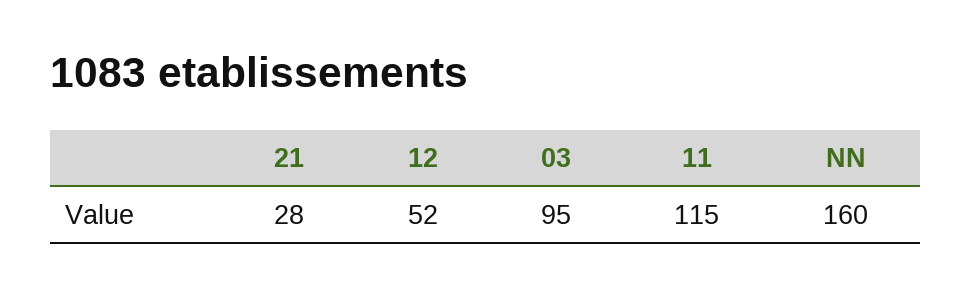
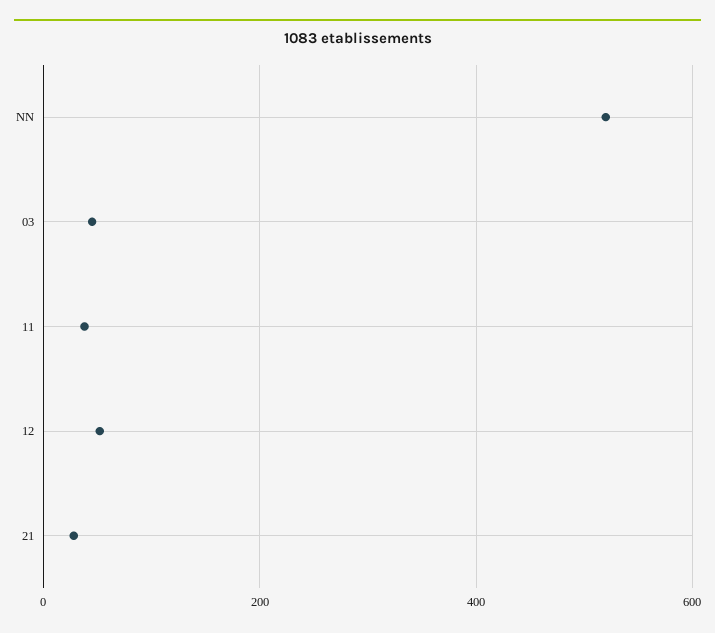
03: 95 -> 40
11: 115 -> 40
NN: 160 -> 520

